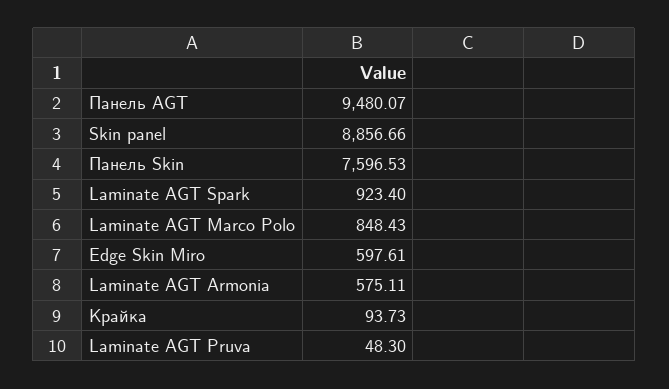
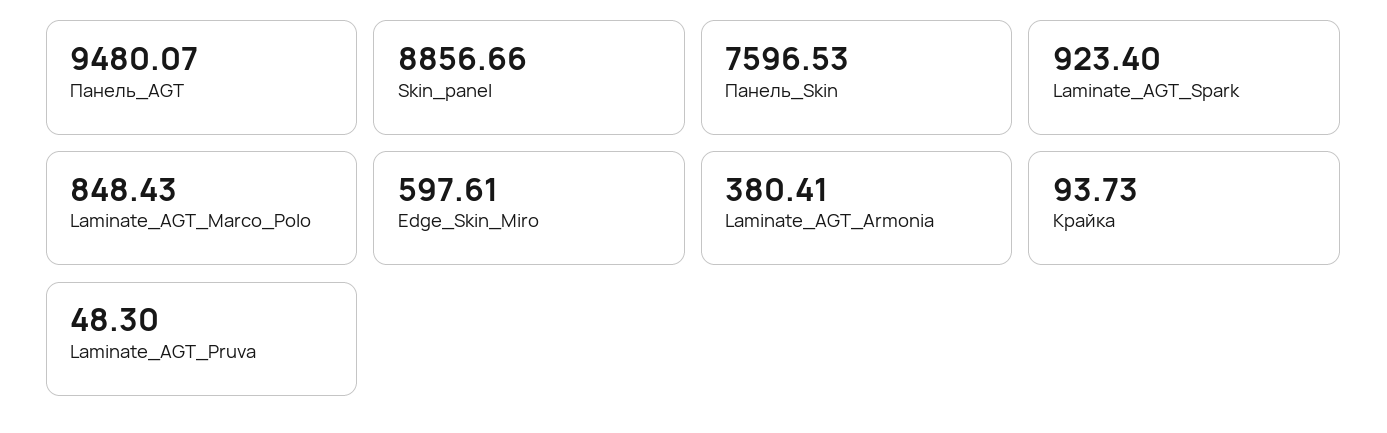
Laminate AGT Armonia: 575.11 -> 380.41

